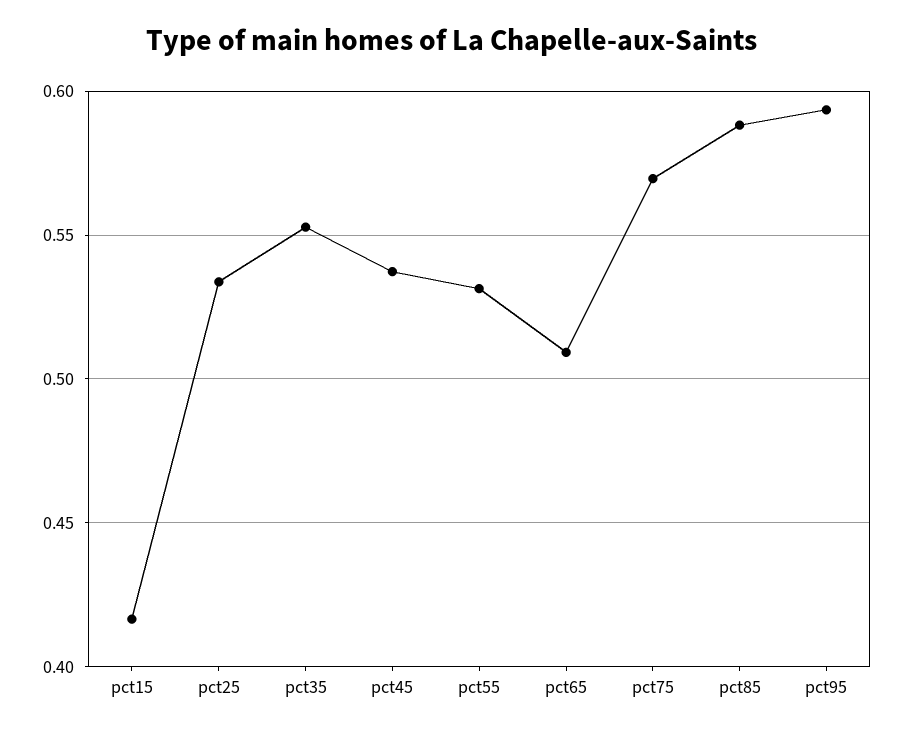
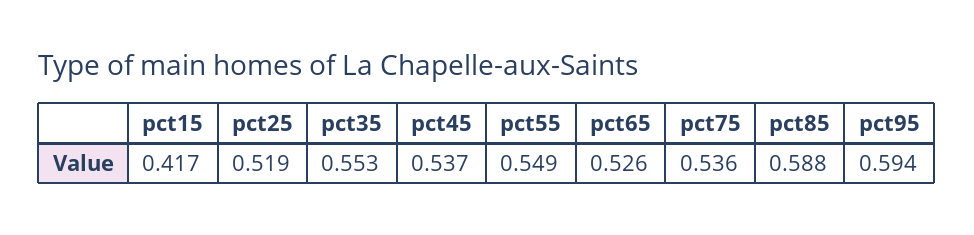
pct25: 0.535 -> 0.519
pct55: 0.53 -> 0.549
pct65: 0.51 -> 0.526
pct75: 0.57 -> 0.536

